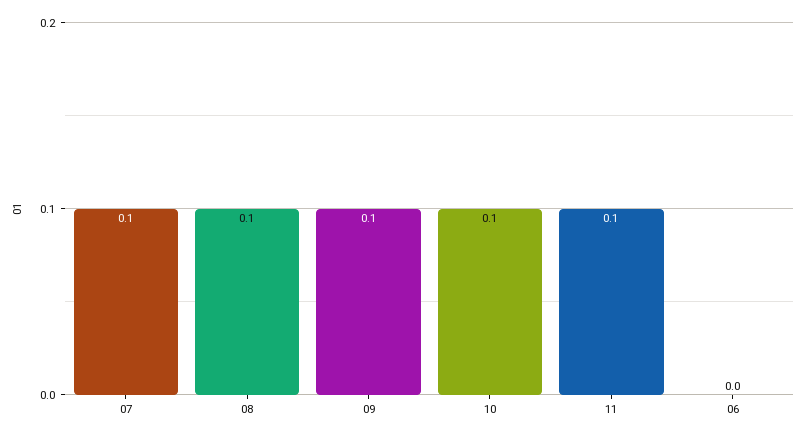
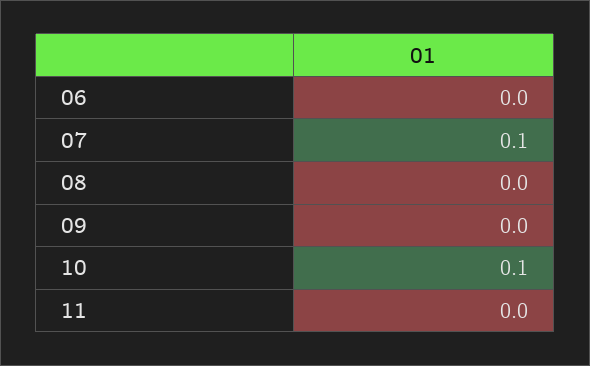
08: 0.1 -> 0
09: 0.1 -> 0
11: 0.1 -> 0

